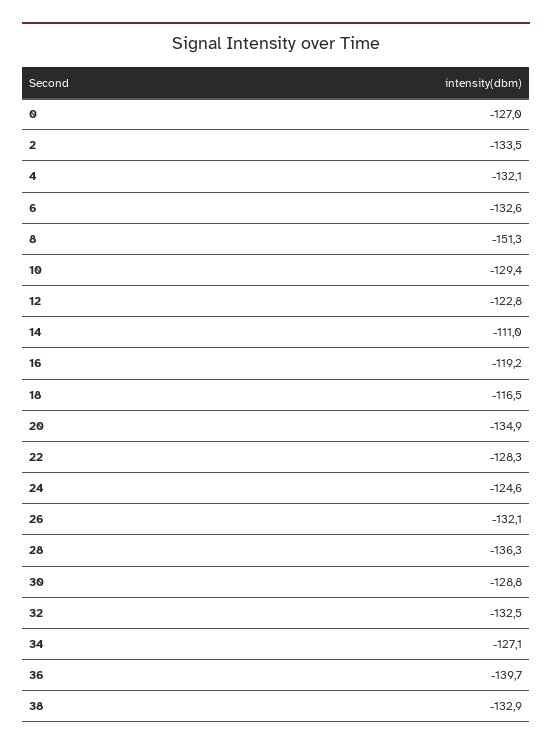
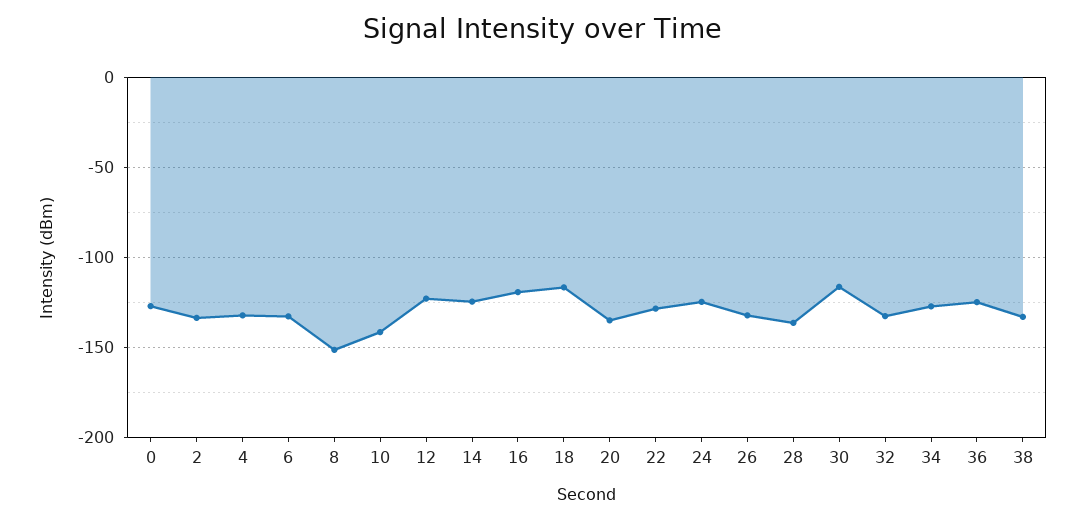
10: -129.4 -> -140
14: -111 -> -125
30: -128.8 -> -115
36: -139.7 -> -125

